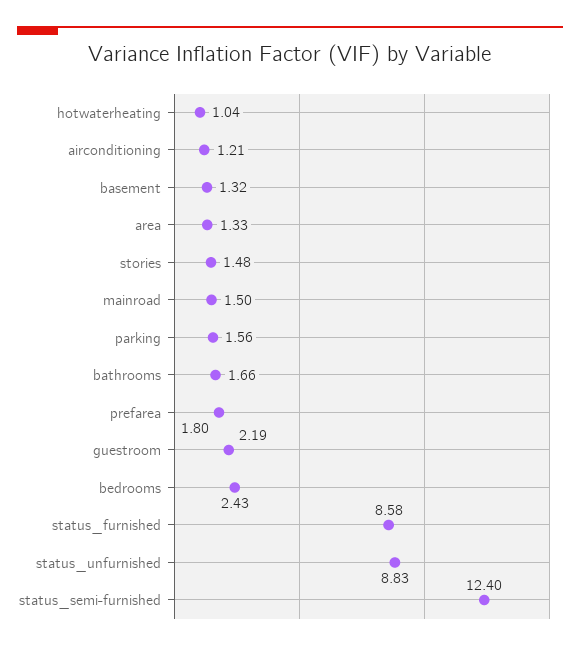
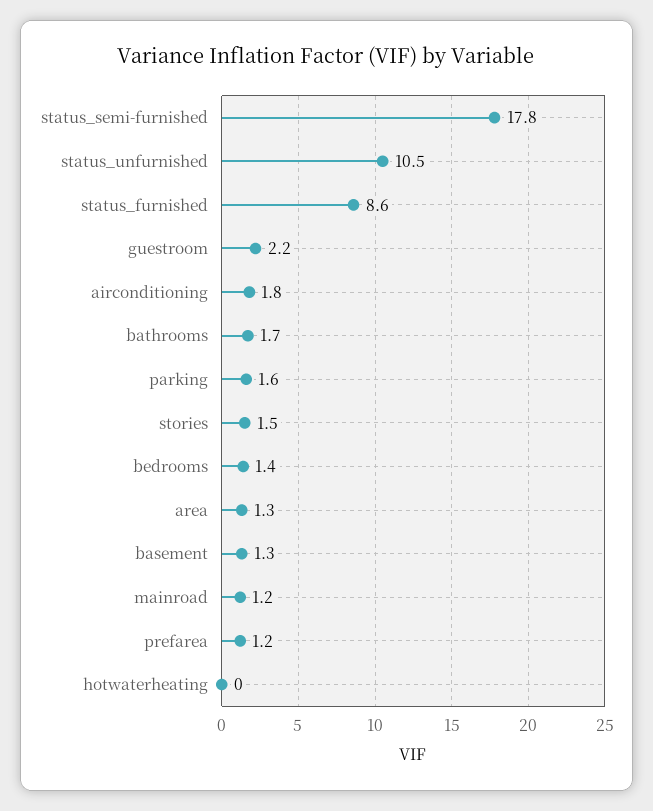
hotwaterheating: 1.04 -> 0
airconditioning: 1.21 -> 1.8
mainroad: 1.5 -> 1.2
prefarea: 1.8 -> 1.2
bedrooms: 2.43 -> 1.4
status_unfurnished: 8.83 -> 10.5
status_semi-furnished: 12.4 -> 17.8

